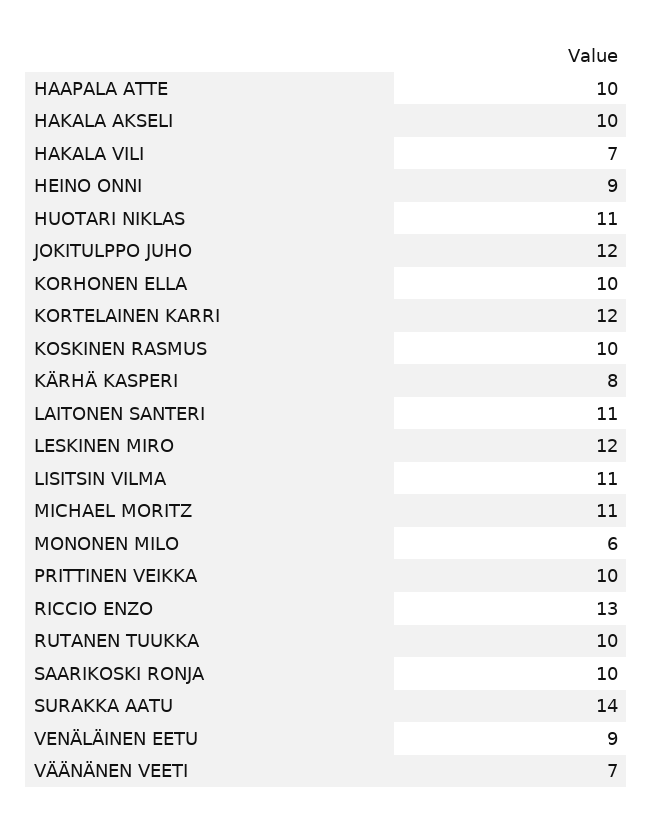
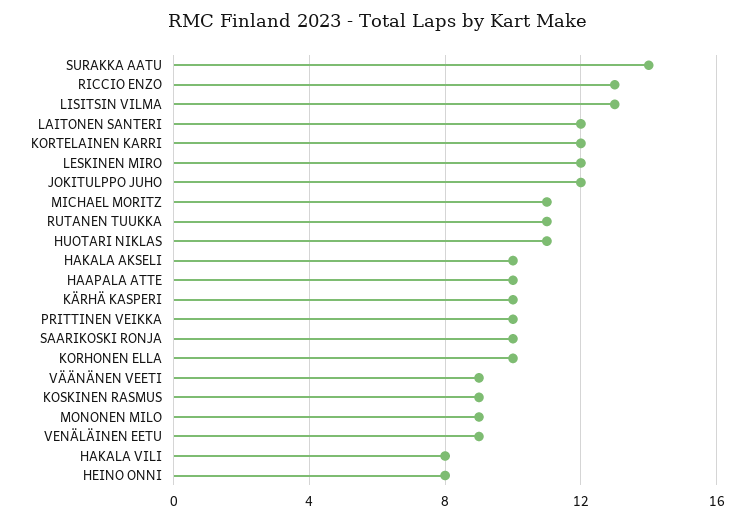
HAKALA VILI: 7 -> 8
HEINO ONNI: 9 -> 8
KOSKINEN RASMUS: 10 -> 9
KÄRHÄ KASPERI: 8 -> 10
LAITONEN SANTERI: 11 -> 12
LISITSIN VILMA: 11 -> 13
MONONEN MILO: 6 -> 9
RUTANEN TUUKKA: 10 -> 11
VÄÄNÄNEN VEETI: 7 -> 9

